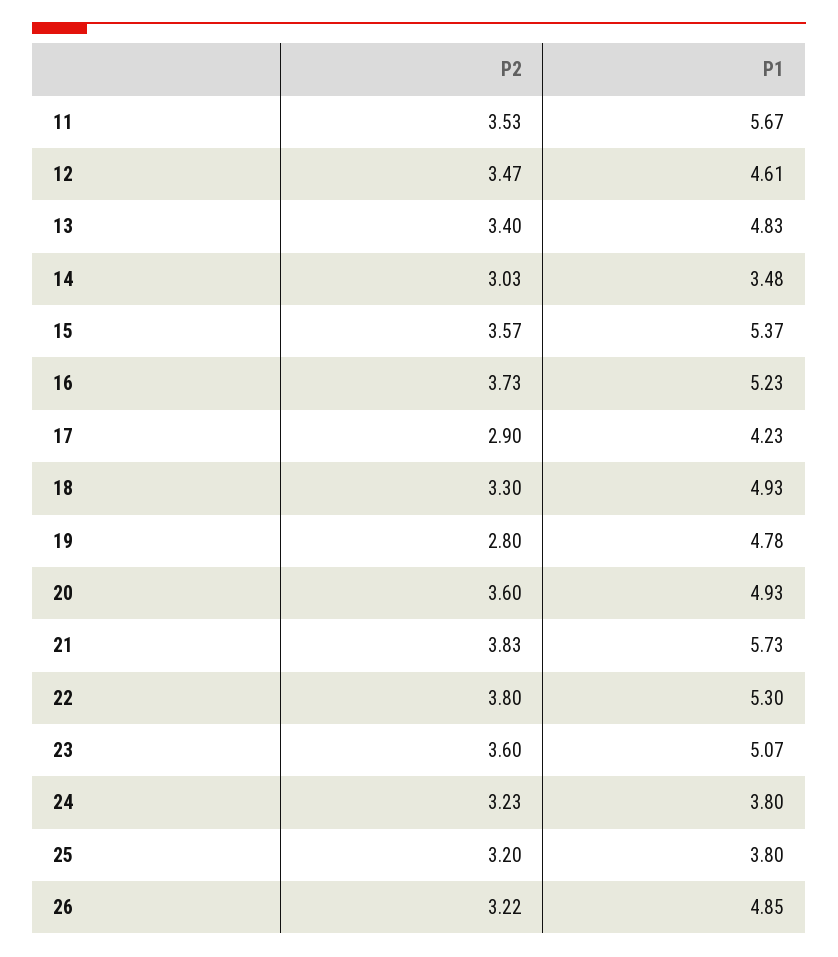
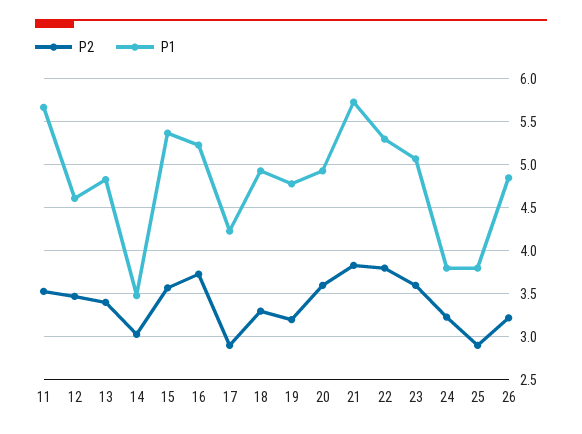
P2, 19: 2.8 -> 3.2
P2, 25: 3.2 -> 2.9

